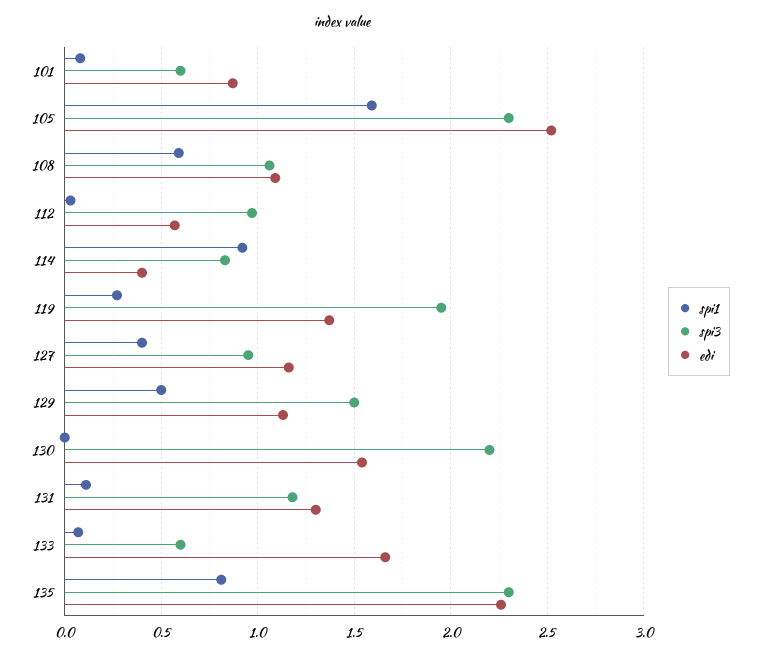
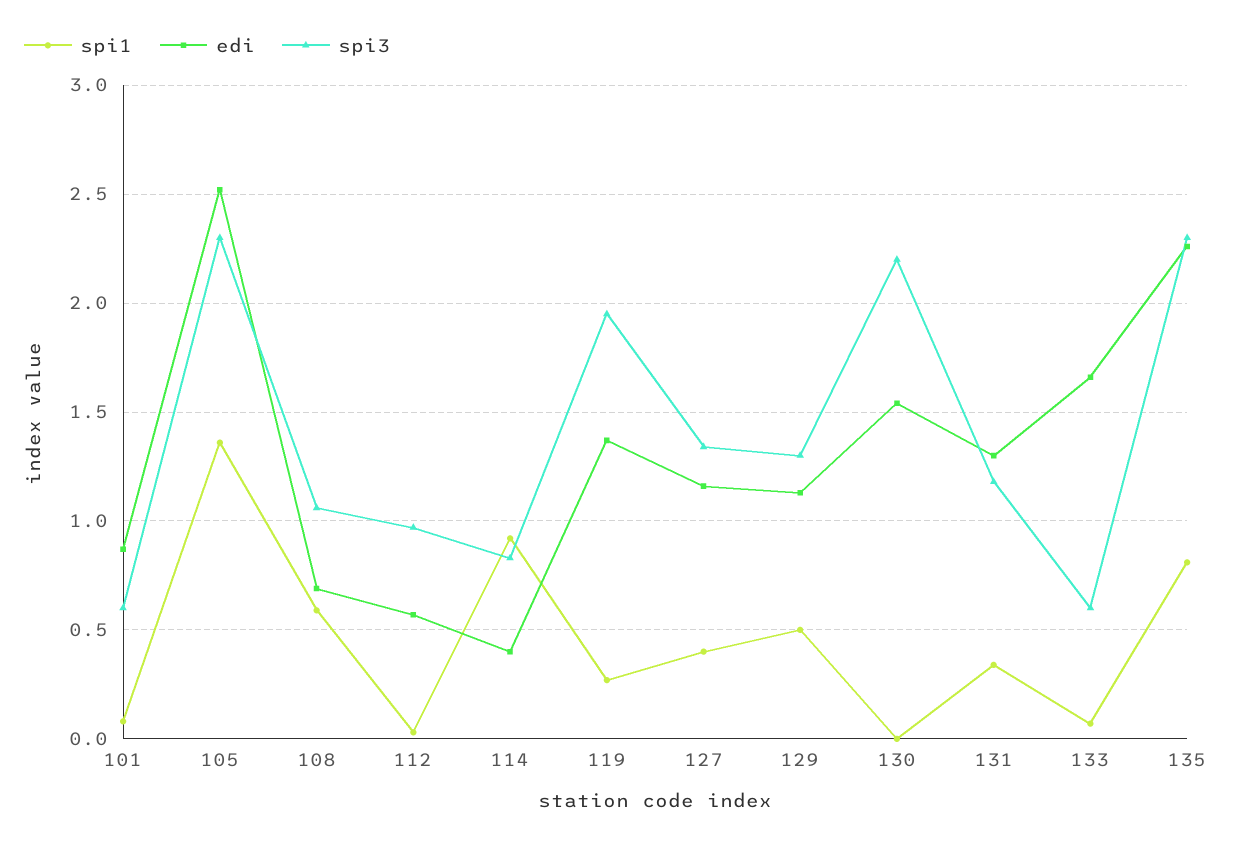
spi1, 105: 1.6 -> 1.35
edi, 108: 1.1 -> 0.7
spi3, 127: 0.95 -> 1.35
spi3, 129: 1.5 -> 1.3
spi1, 131: 0.1 -> 0.35

